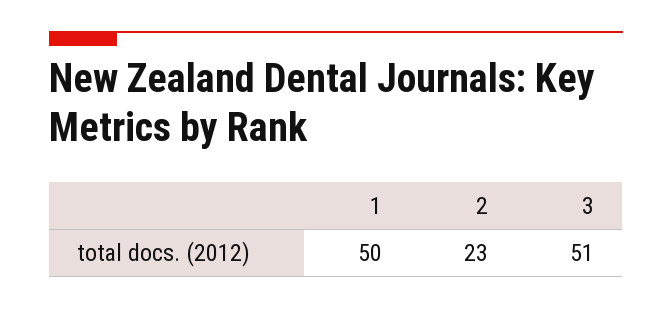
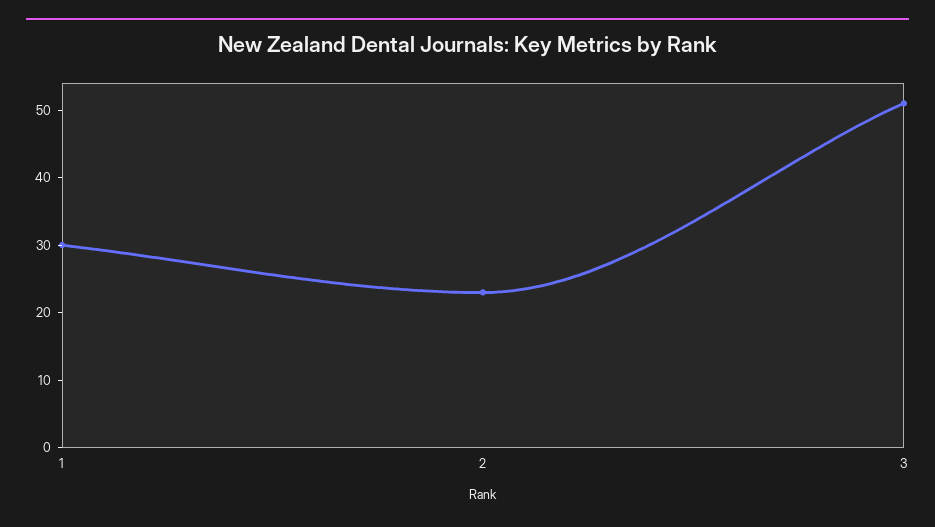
1: 50 -> 30

